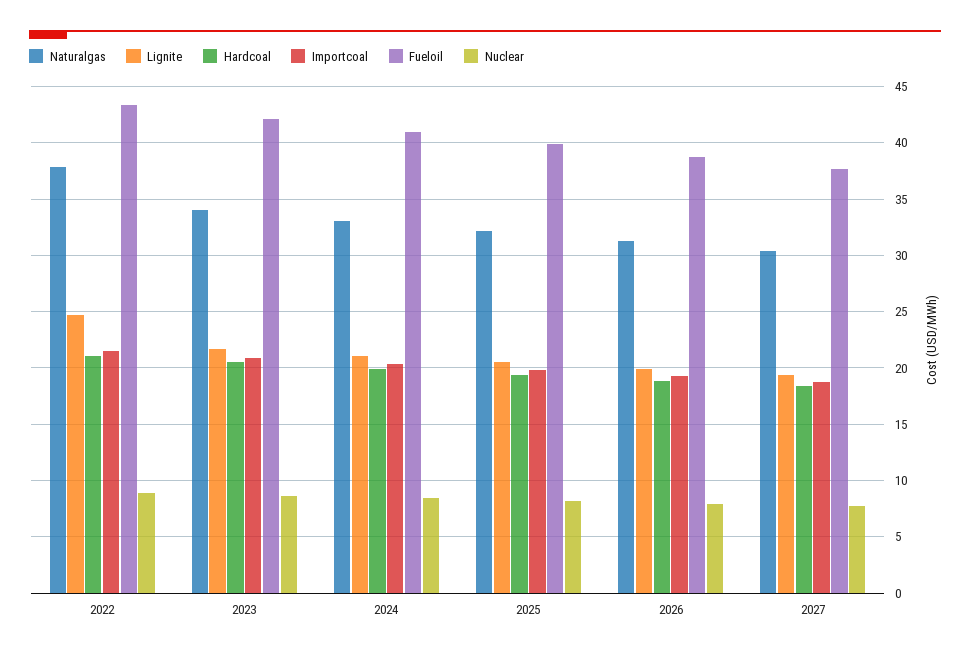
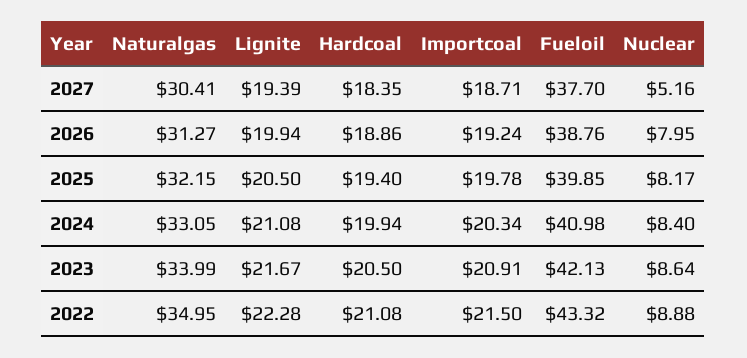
Naturalgas, 2022: 38 -> 34.95
Lignite, 2022: 25 -> 22.28
Nuclear, 2027: 8 -> 5.16

